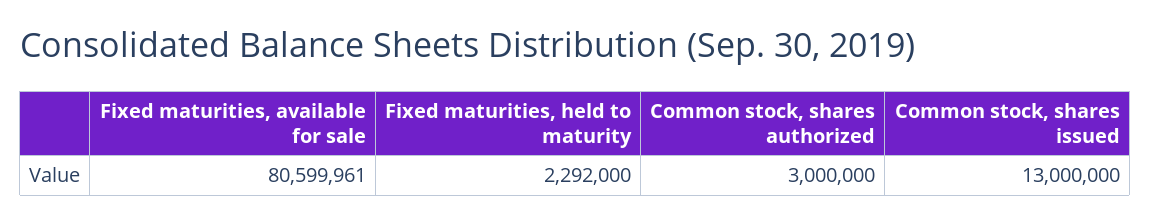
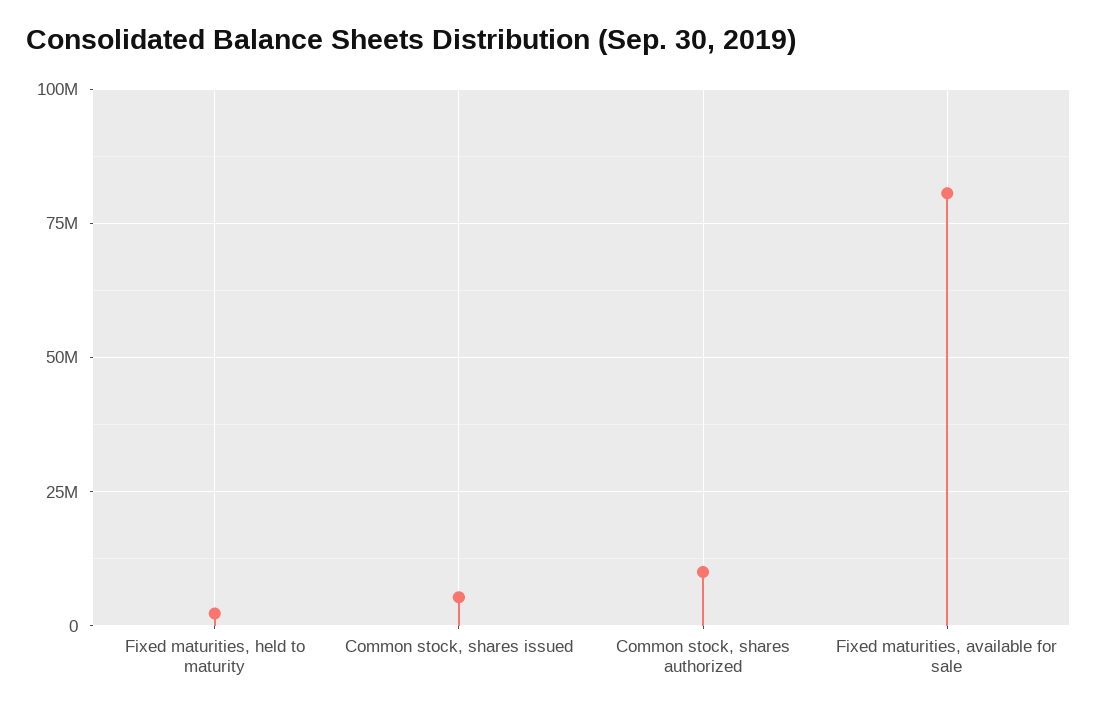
Common stock, shares authorized: 3000000 -> 10000000
Common stock, shares issued: 13000000 -> 5000000

